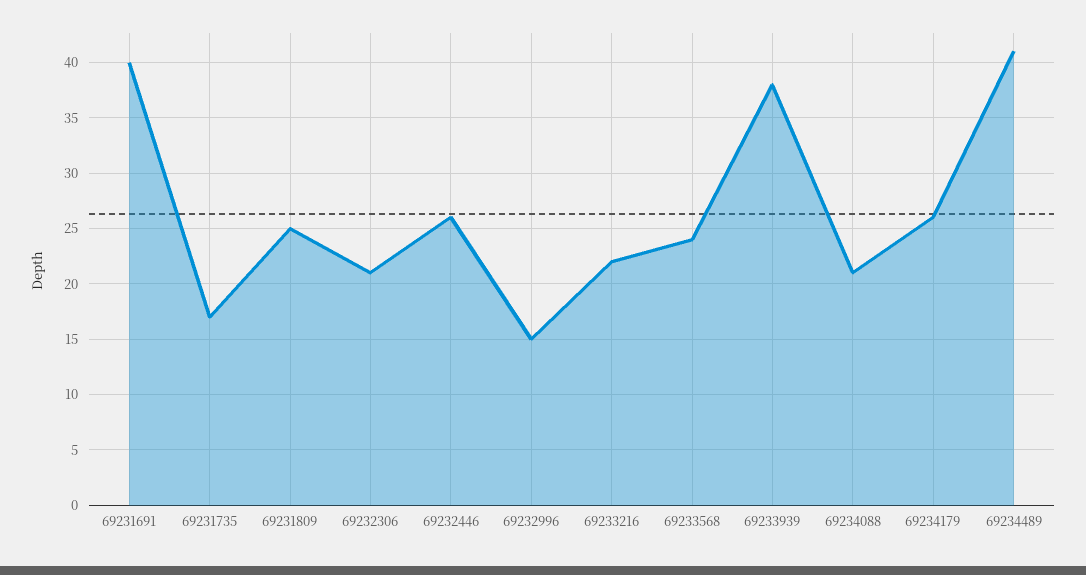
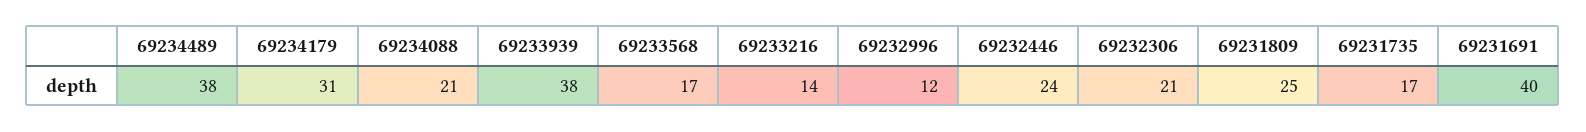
69232446: 26 -> 24
69232996: 15 -> 12
69233216: 22 -> 14
69233568: 24 -> 17
69234179: 26 -> 31
69234489: 41 -> 38

